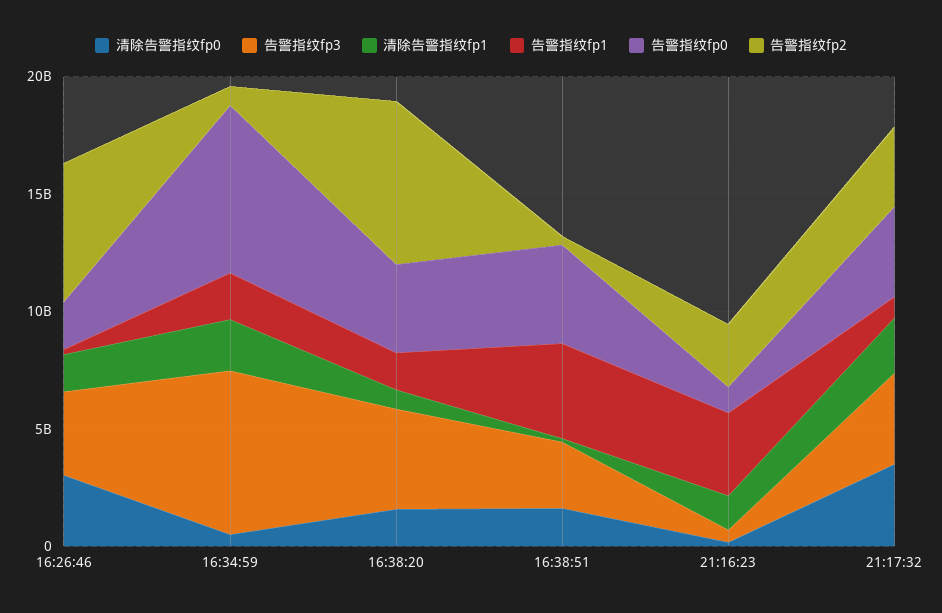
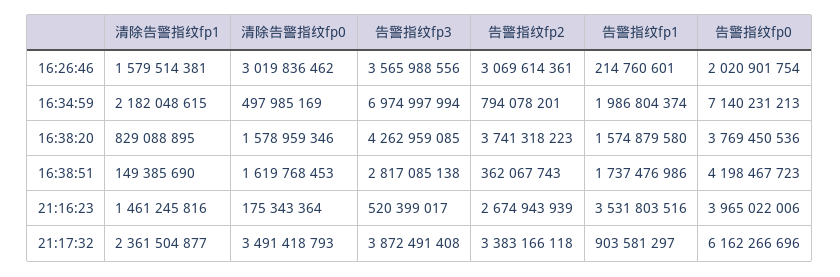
告警指纹fp2, 16:26:46: 6000000000 -> 3069614361
告警指纹fp2, 16:38:20: 7000000000 -> 3741318223
告警指纹fp1, 16:38:51: 4000000000 -> 1737476986
告警指纹fp0, 21:16:23: 1000000000 -> 3965022006
告警指纹fp0, 21:17:32: 4000000000 -> 6162266696

